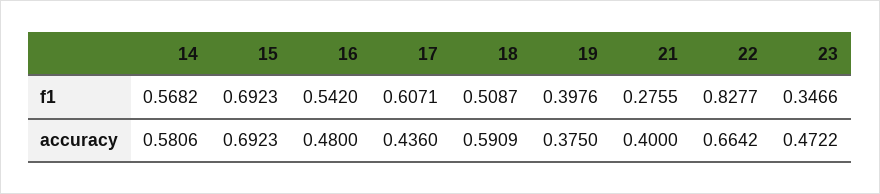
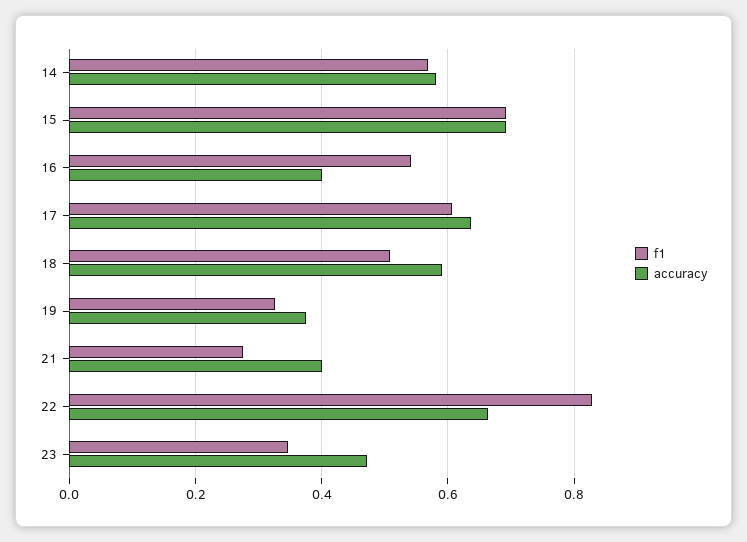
f1, 19: 0.3976 -> 0.32
accuracy, 16: 0.48 -> 0.4
accuracy, 17: 0.436 -> 0.64

